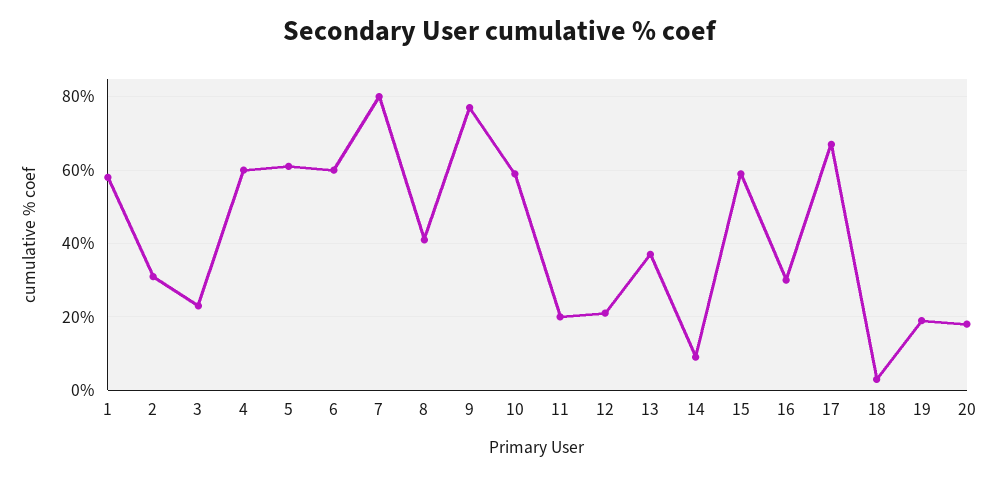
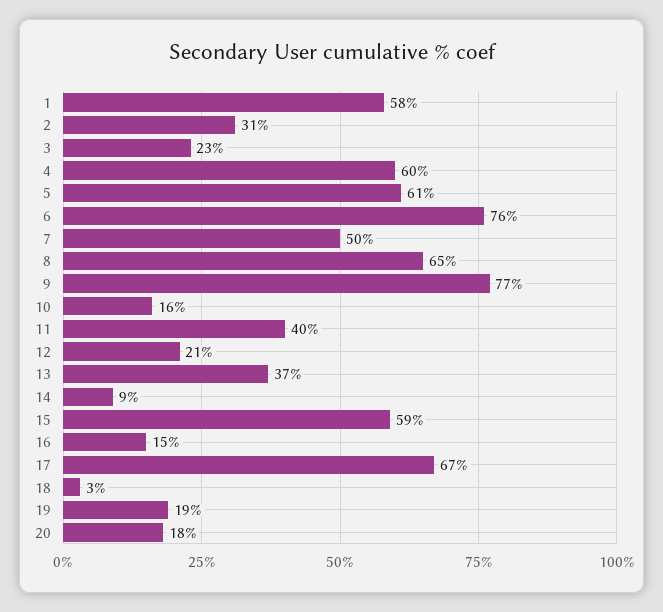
6: 60 -> 76
7: 80 -> 50
8: 40 -> 65
10: 60 -> 16
11: 20 -> 40
16: 30 -> 15

